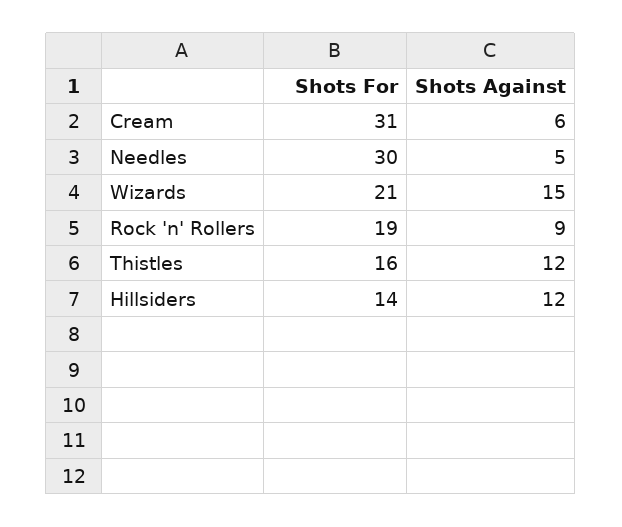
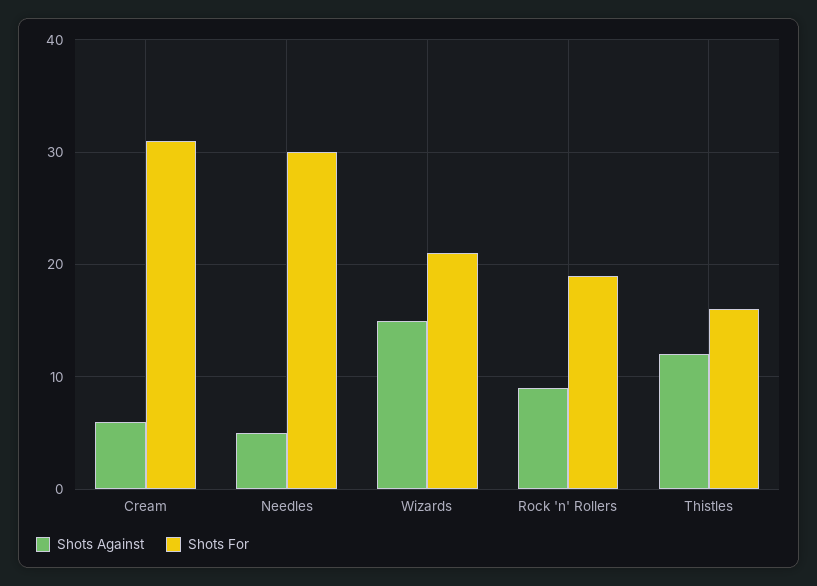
Shots For, Hillsiders: 14 -> none
Shots Against, Hillsiders: 12 -> none

